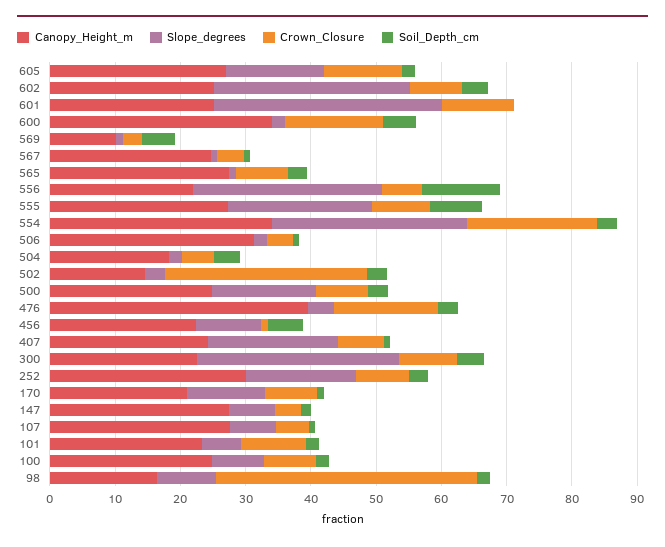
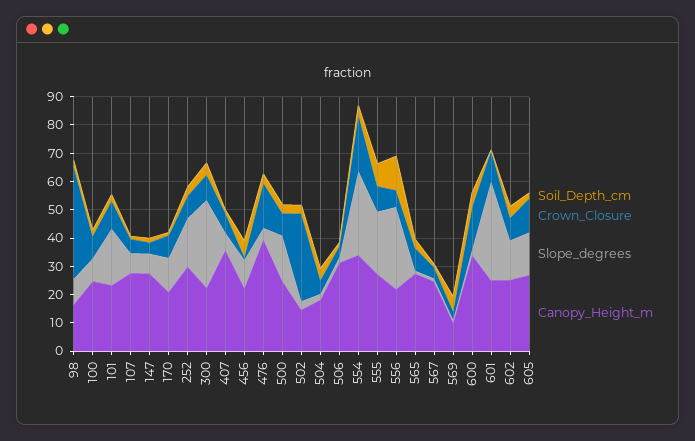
Slope_degrees, 602: 30 -> 15
Canopy_Height_m, 407: 24 -> 35
Slope_degrees, 407: 20 -> 5
Slope_degrees, 101: 6 -> 20

